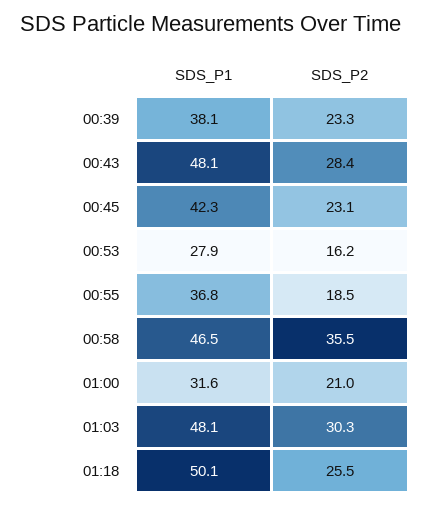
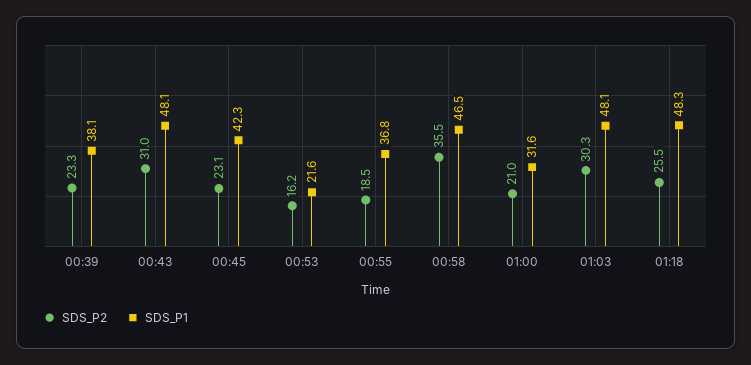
SDS_P2, 00:43: 28.4 -> 31
SDS_P1, 00:53: 27.9 -> 21.6
SDS_P1, 01:18: 50.1 -> 48.3

